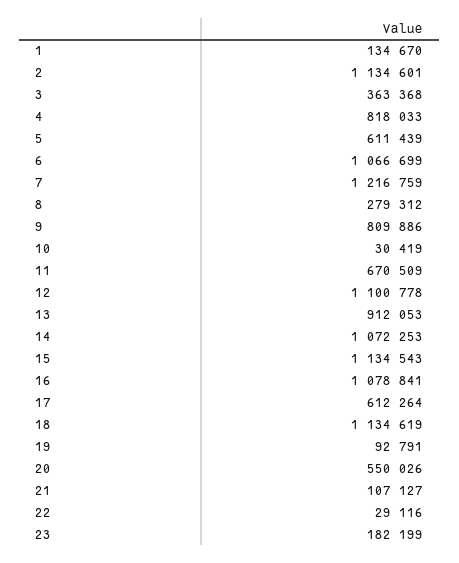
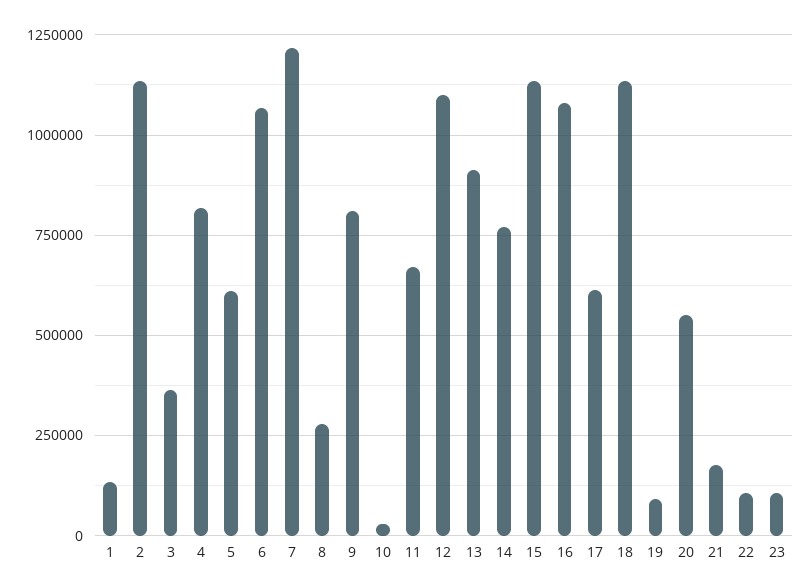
14: 1072253 -> 775000
21: 107127 -> 175000
22: 29116 -> 100000
23: 182199 -> 100000

